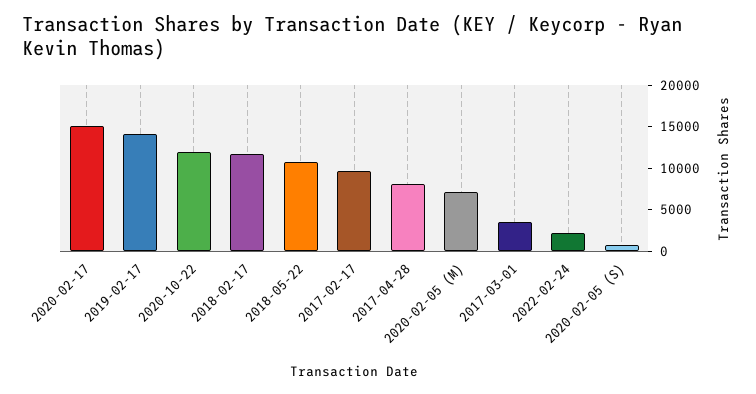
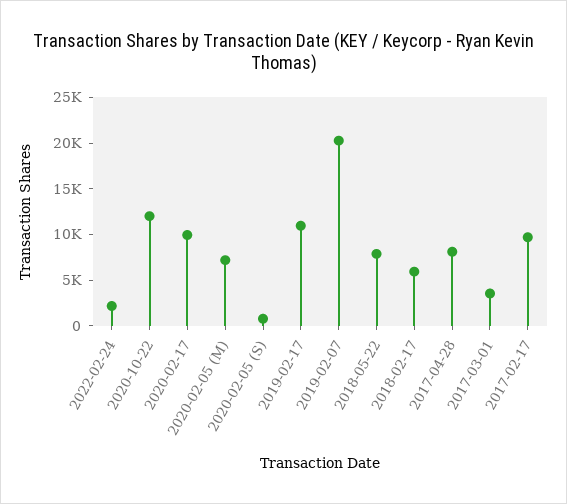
2020-02-17: 15000 -> 10000
2019-02-17: 14000 -> 11000
2018-02-17: 12000 -> 6000
2018-05-22: 11000 -> 8000
2019-02-07: none -> 20000

